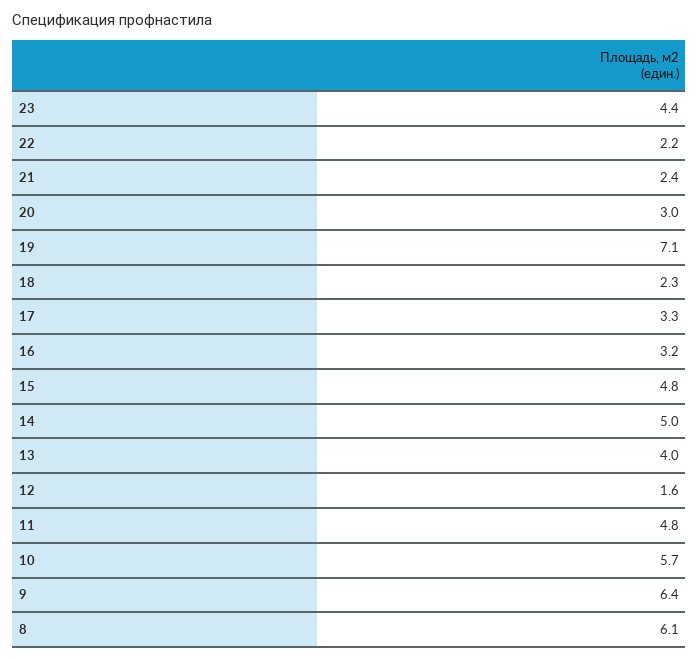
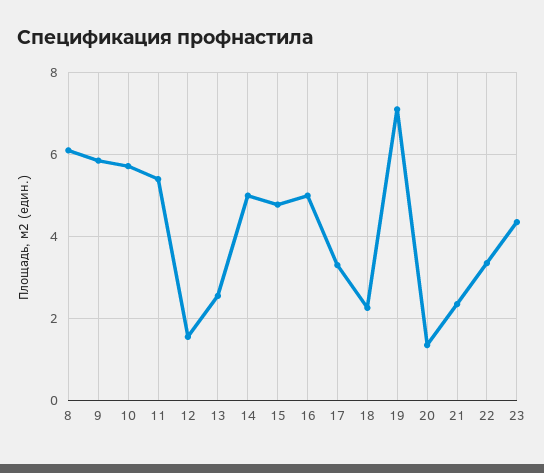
22: 2.2 -> 3.4
20: 3 -> 1.4
16: 3.2 -> 5
13: 4 -> 2.6
11: 4.8 -> 5.4
9: 6.4 -> 5.8

